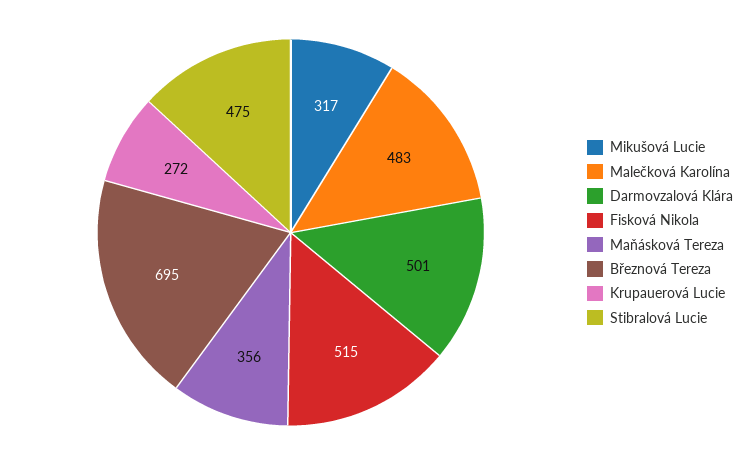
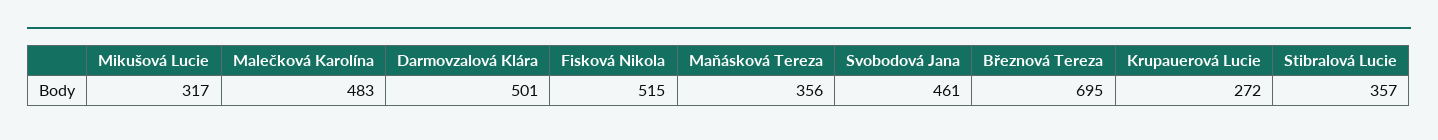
Stibralová Lucie: 475 -> 357
Svobodová Jana: none -> 461

